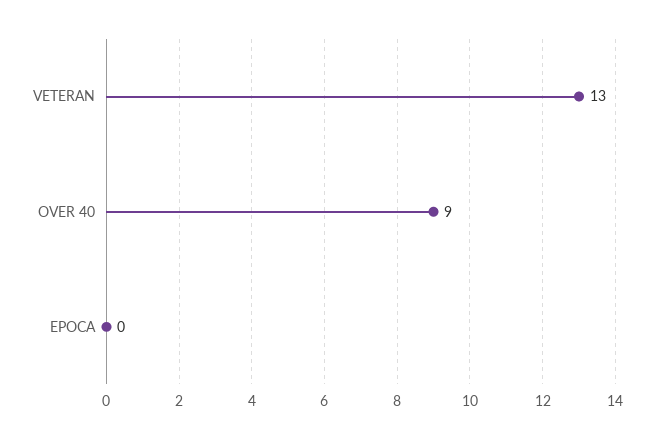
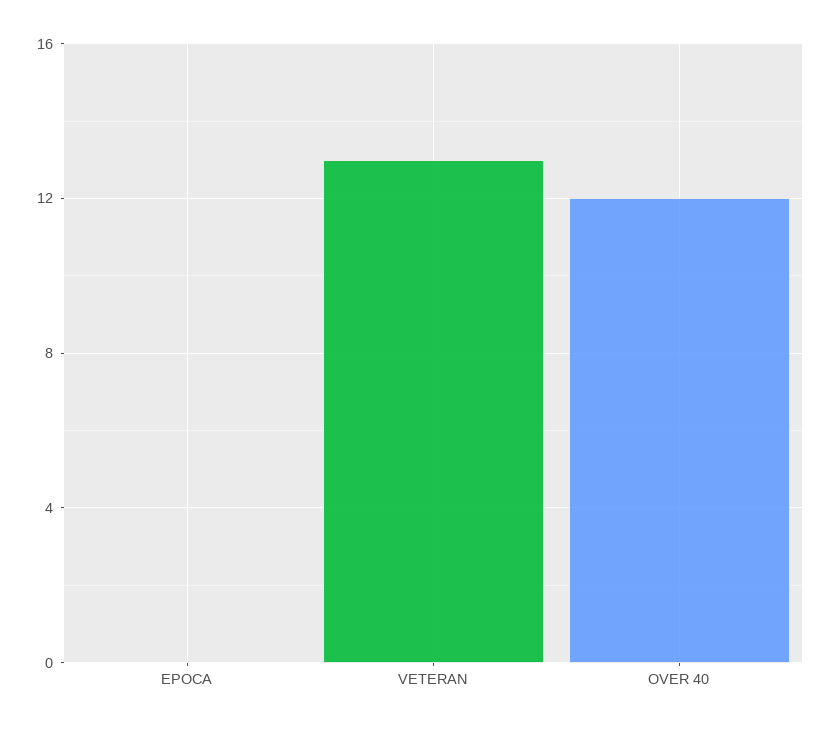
OVER 40: 9 -> 12

